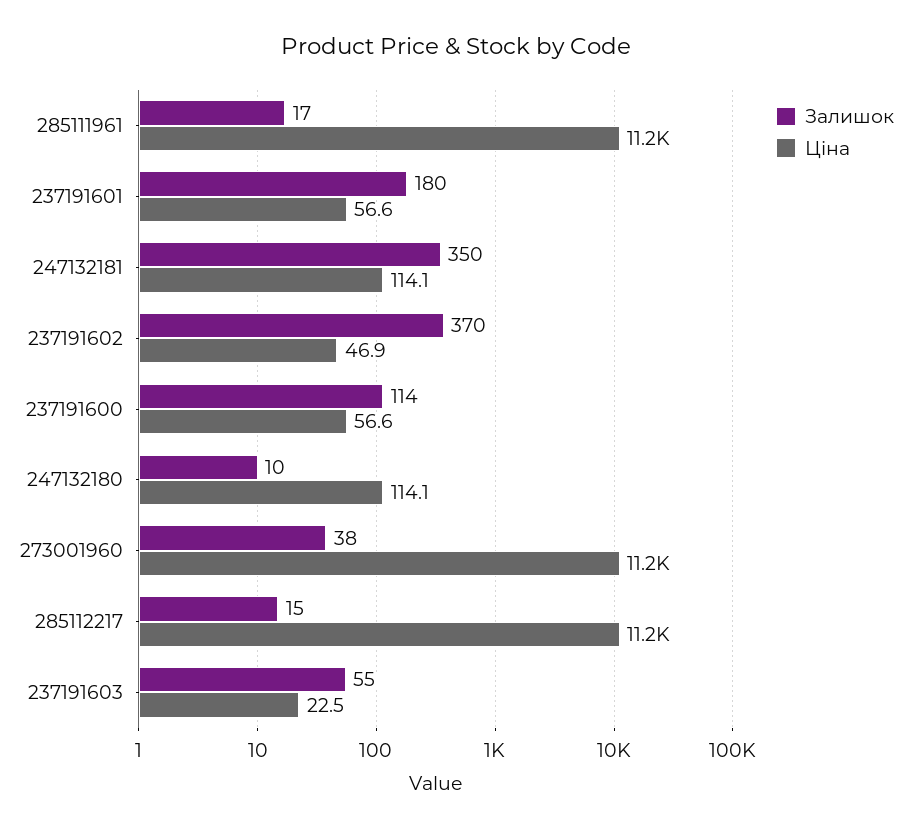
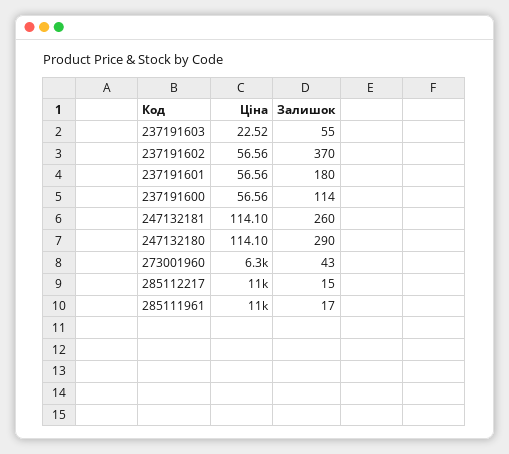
Залишок, 247132181: 350 -> 260
Ціна, 237191602: 46.9 -> 56.56
Залишок, 247132180: 10 -> 290
Залишок, 273001960: 38 -> 43
Ціна, 273001960: 11200 -> 6300

